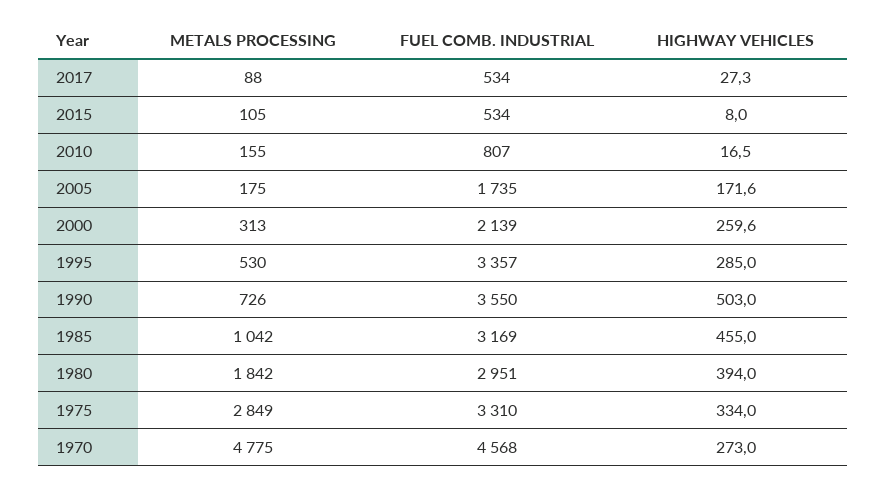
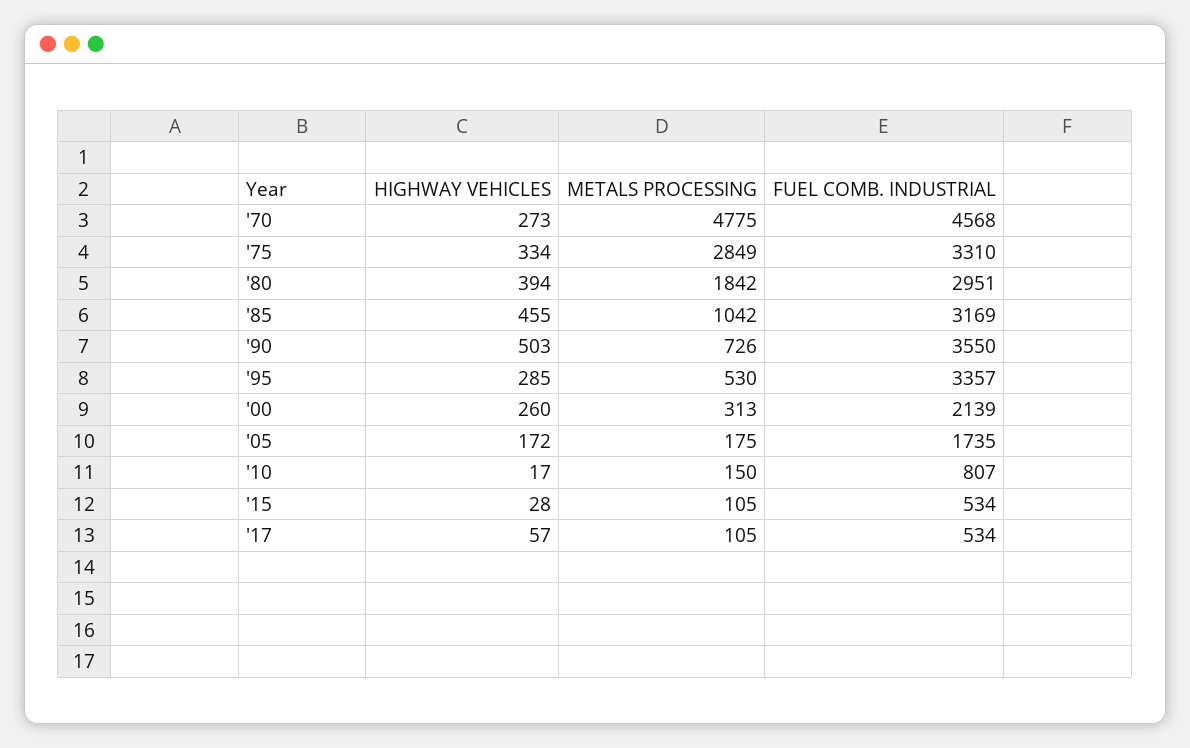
METALS PROCESSING, 2017: 88 -> 105
HIGHWAY VEHICLES, 2017: 27.3 -> 57
HIGHWAY VEHICLES, 2015: 8 -> 28
METALS PROCESSING, 2010: 155 -> 150

